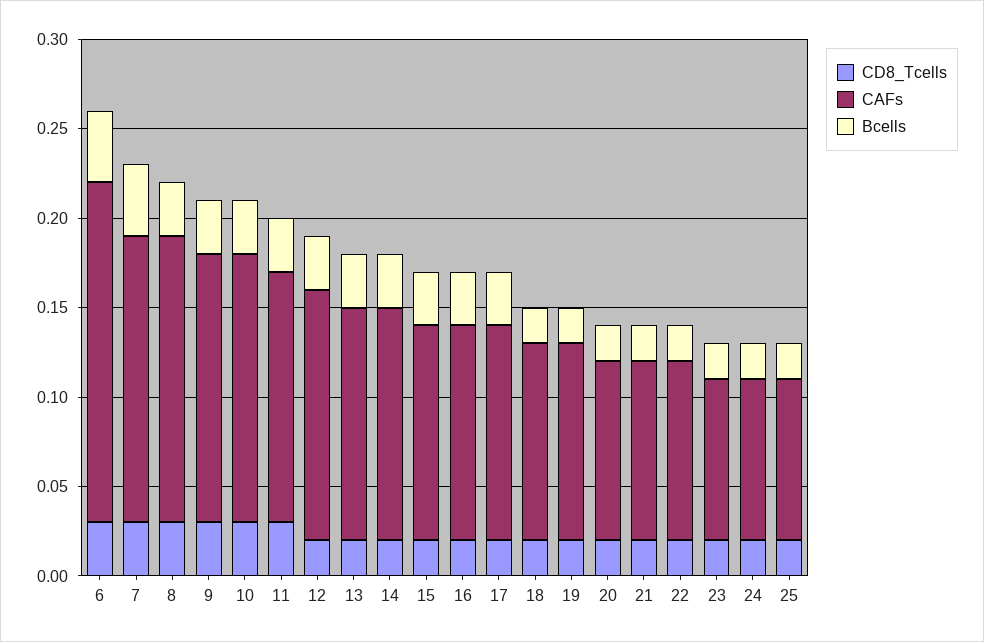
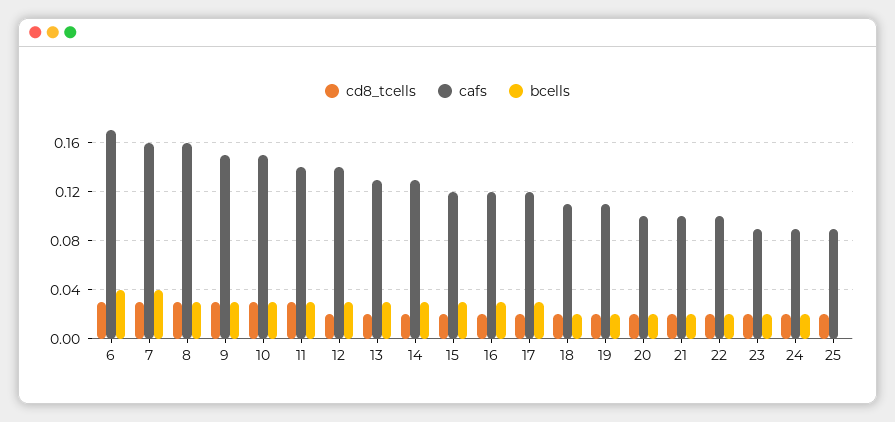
CAFs, 6: 0.19 -> 0.17
Bcells, 25: 0.02 -> 0

